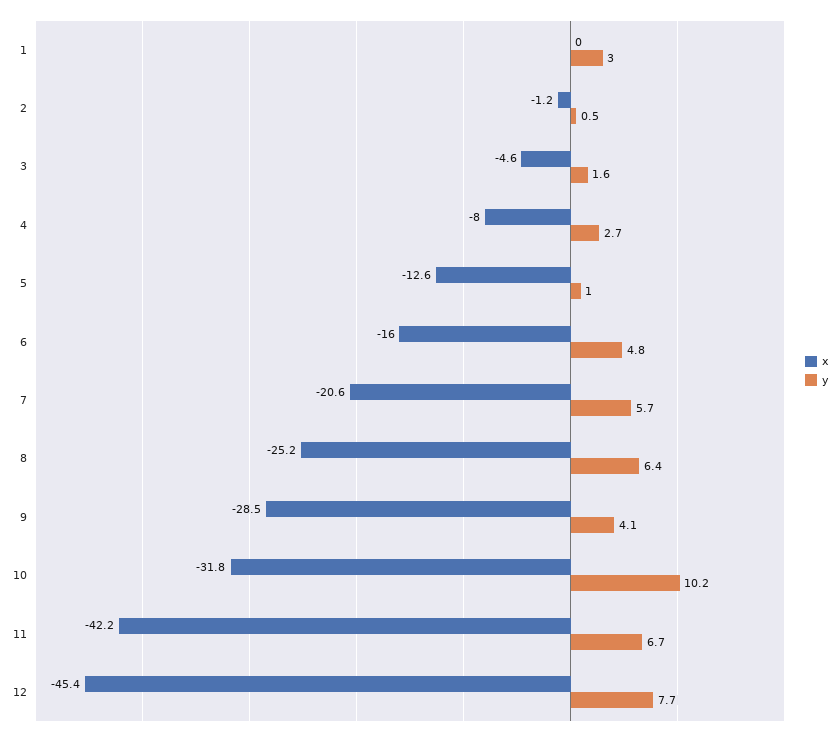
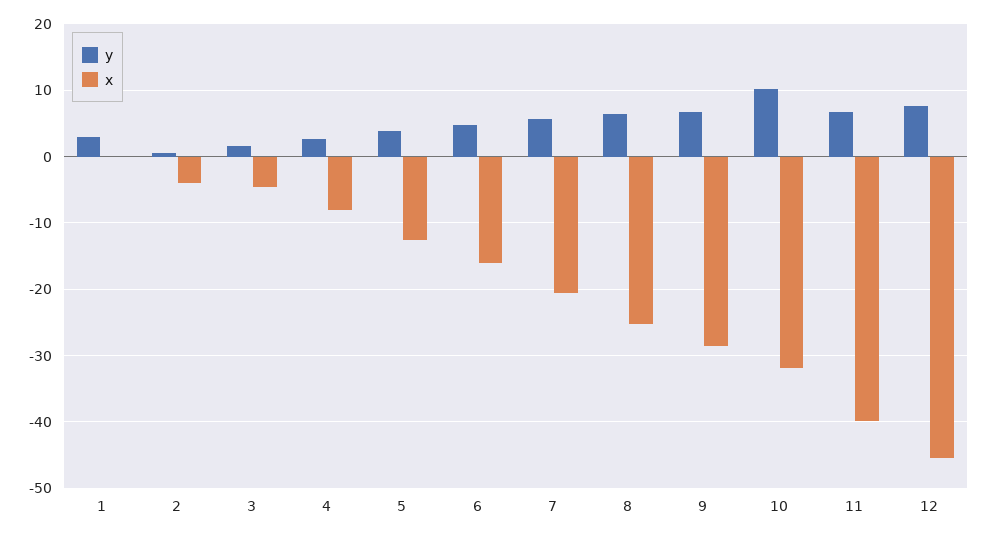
x, 2: -1.2 -> -4
y, 5: 1 -> 4
y, 9: 4.1 -> 7
x, 11: -42.2 -> -40

